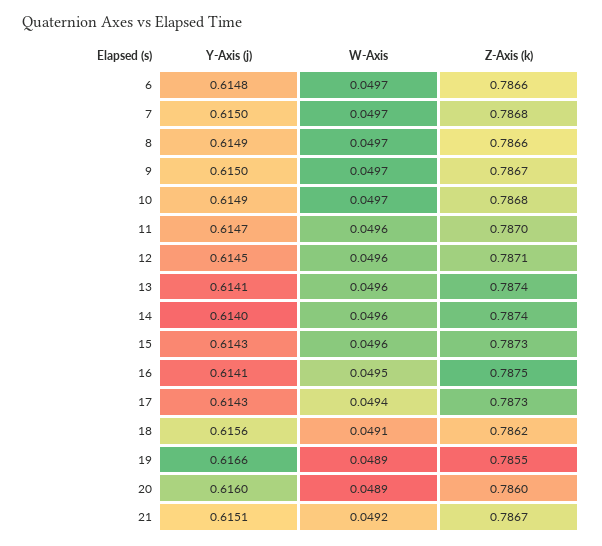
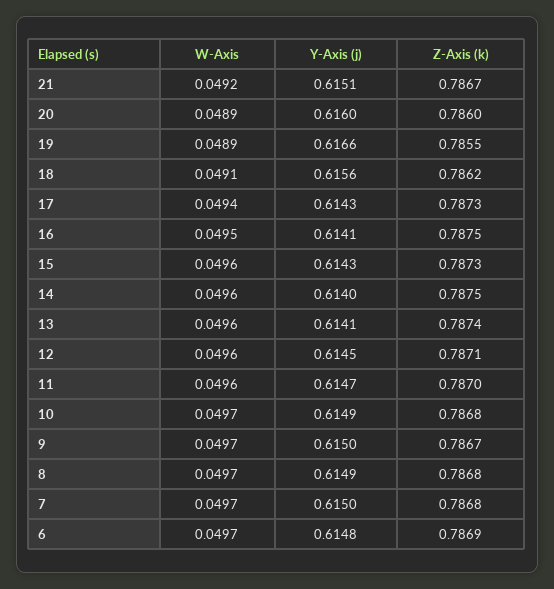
Z-Axis (k), 6: 0.7866 -> 0.7869
Z-Axis (k), 8: 0.7866 -> 0.7868
Z-Axis (k), 14: 0.7874 -> 0.7875

